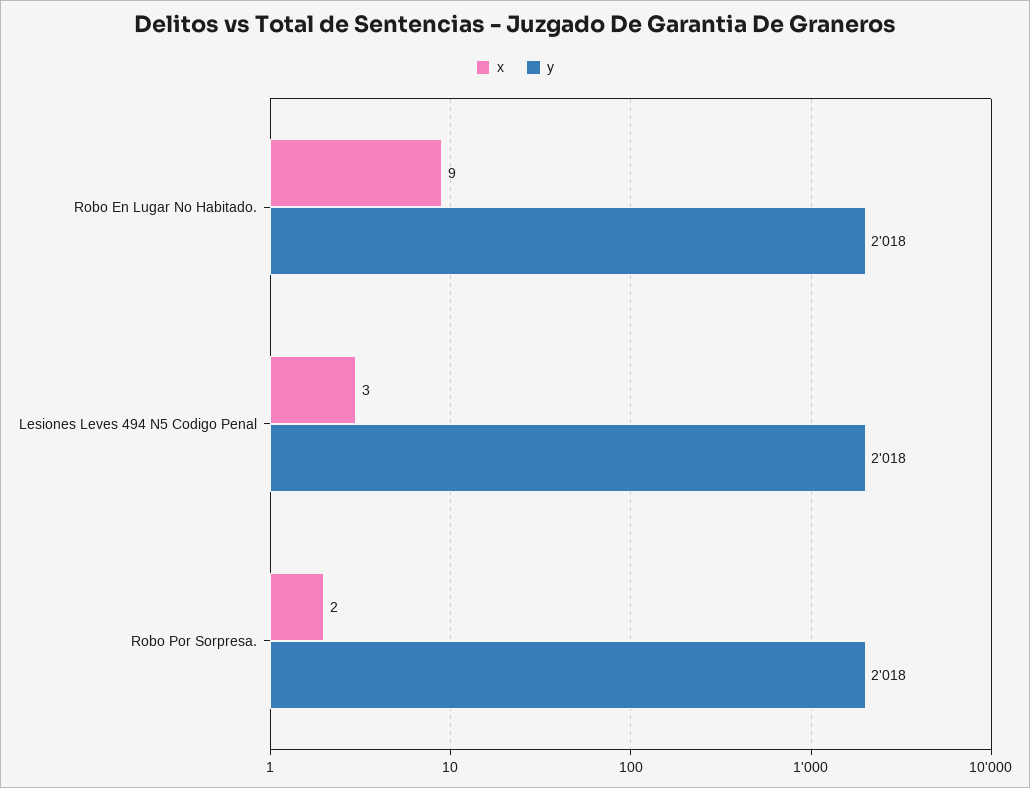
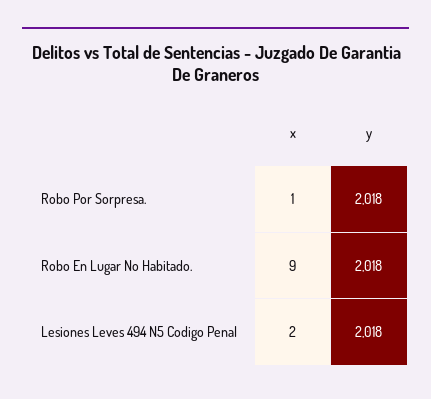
x, Lesiones Leves 494 N5 Codigo Penal: 3 -> 2
x, Robo Por Sorpresa.: 2 -> 1

